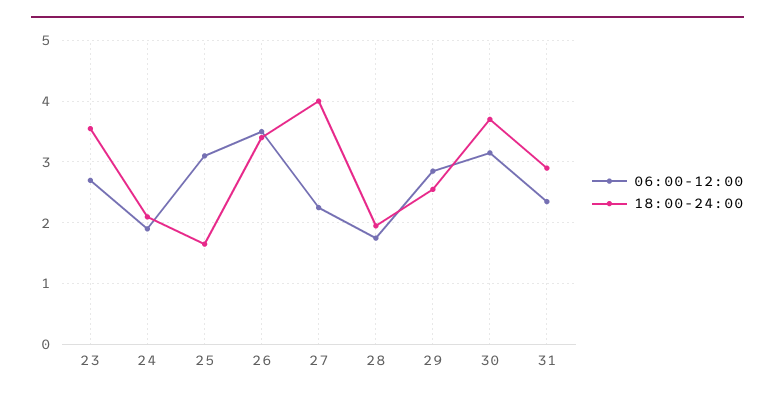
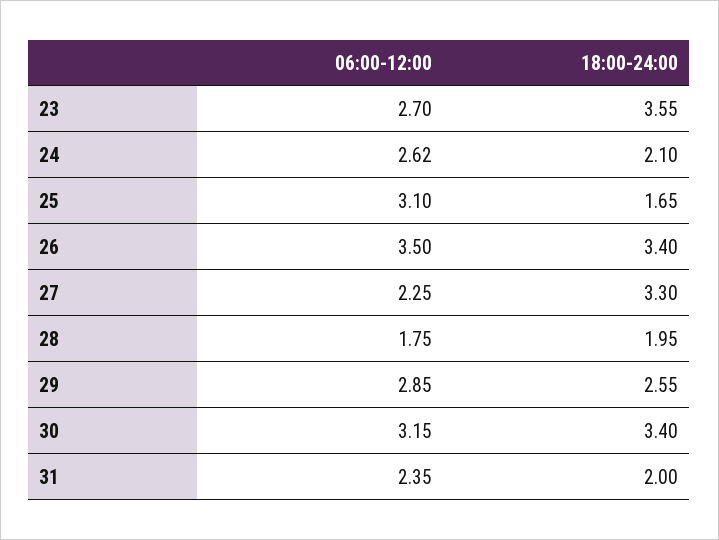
06:00-12:00, 24: 1.9 -> 2.62
18:00-24:00, 27: 4 -> 3.3
18:00-24:00, 30: 3.7 -> 3.4
18:00-24:00, 31: 2.9 -> 2

